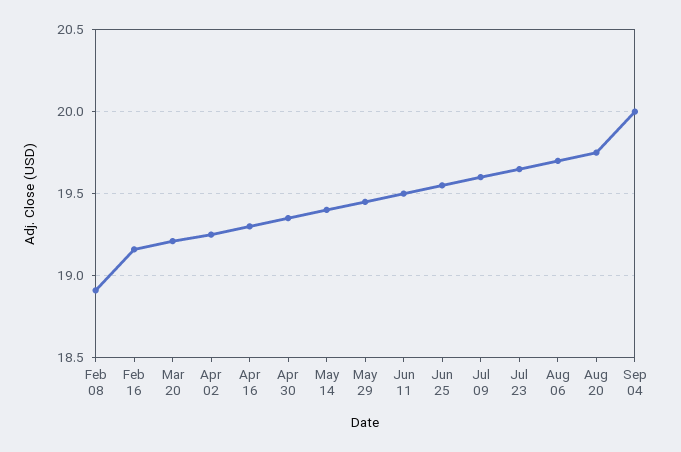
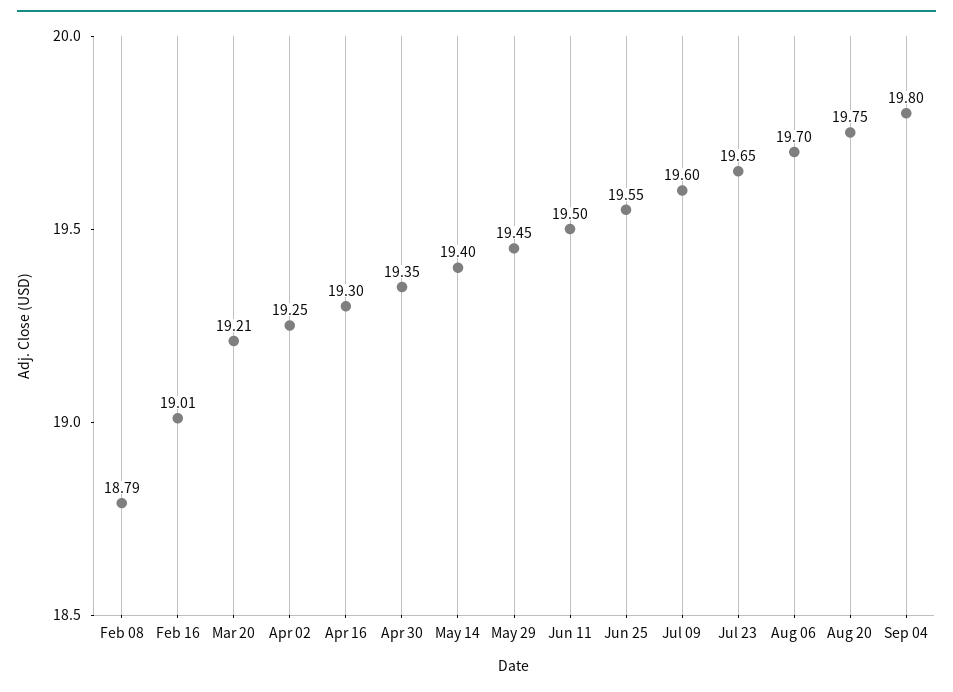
Feb 08: 18.9 -> 18.79
Feb 16: 19.15 -> 19.01
Sep 04: 20 -> 19.8

